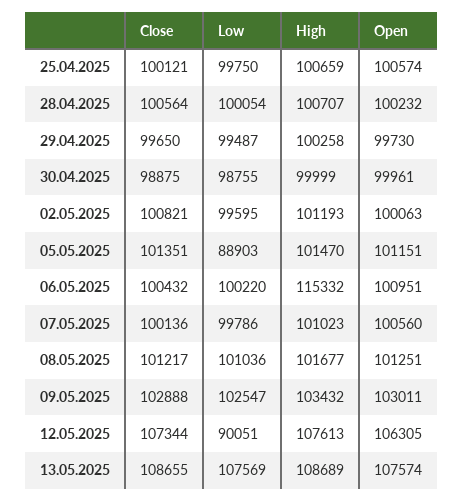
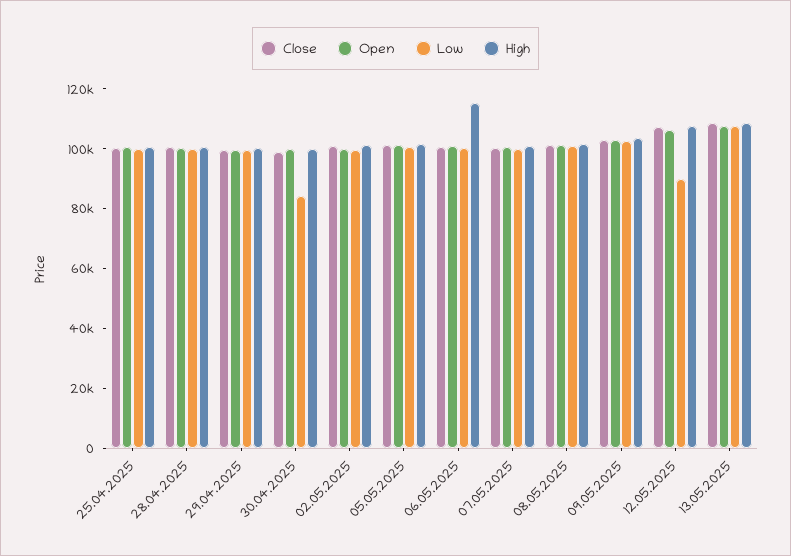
Low, 30.04.2025: 98755 -> 85000
Low, 05.05.2025: 88903 -> 100000

